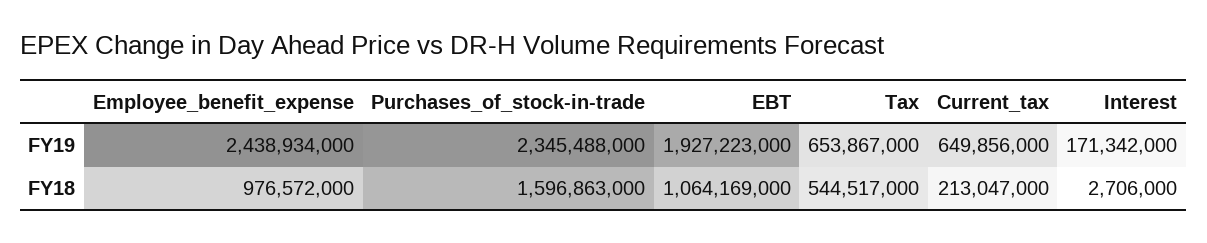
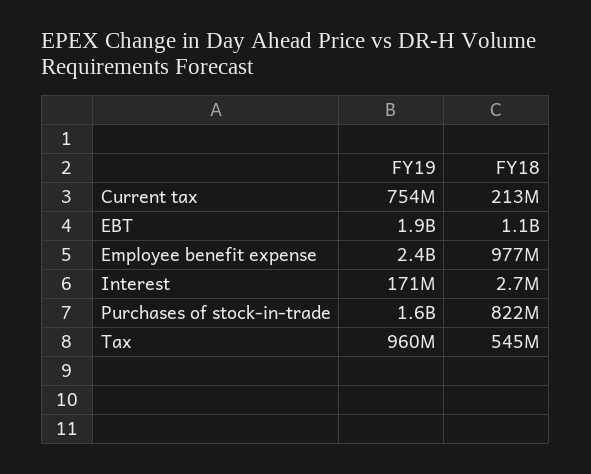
Purchases_of_stock-in-trade, FY19: 2345488000 -> 1600000000
Tax, FY19: 653867000 -> 960000000
Current_tax, FY19: 649856000 -> 754000000
Purchases_of_stock-in-trade, FY18: 1596863000 -> 822000000

